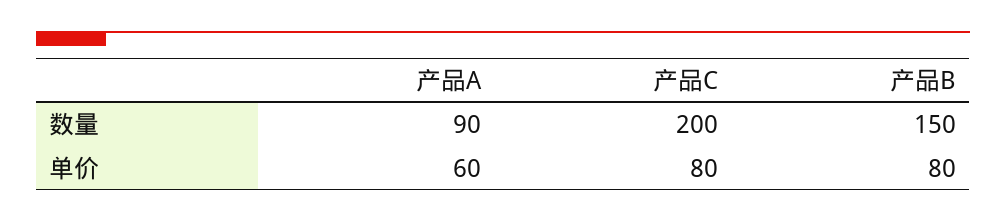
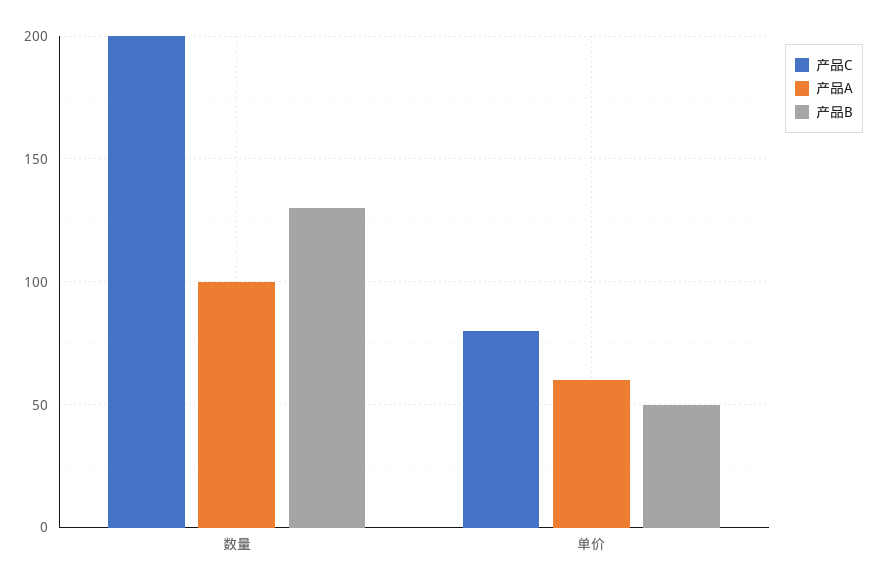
产品A, 数量: 90 -> 100
产品B, 数量: 150 -> 130
产品B, 单价: 80 -> 50

